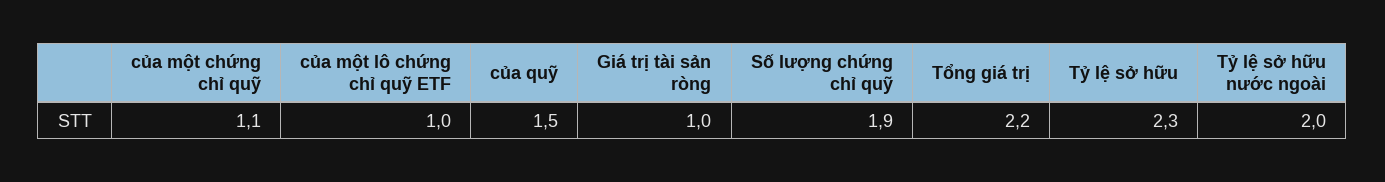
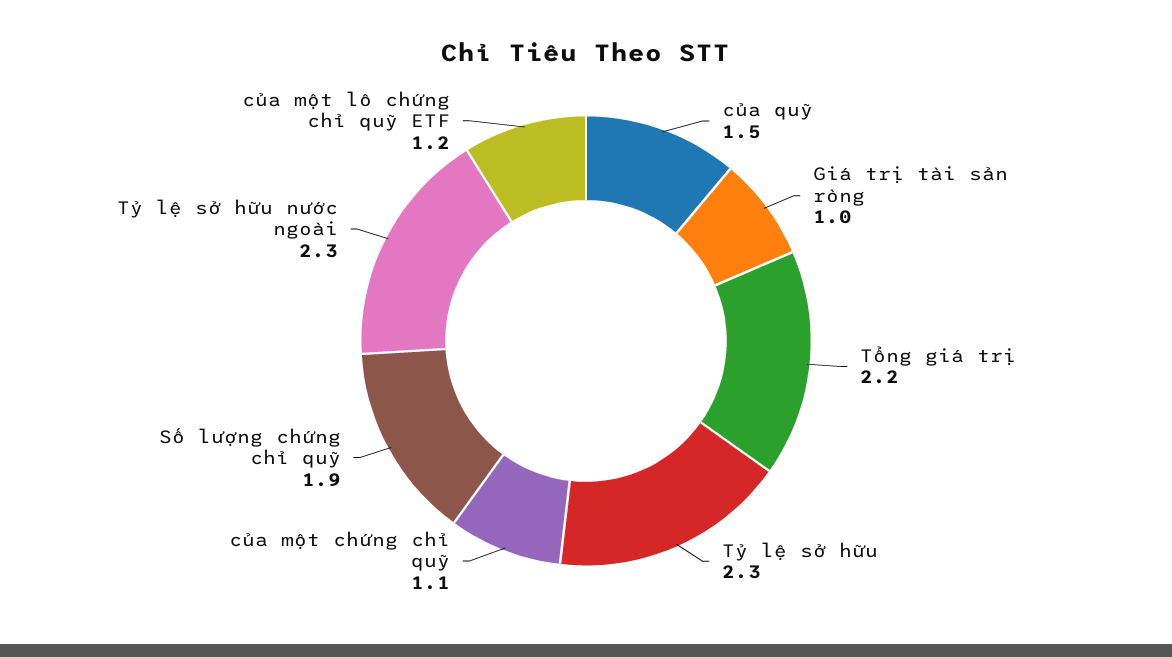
của một lô chứng chỉ quỹ ETF: 1 -> 1.2
Tỷ lệ sở hữu nước ngoài: 2 -> 2.3

